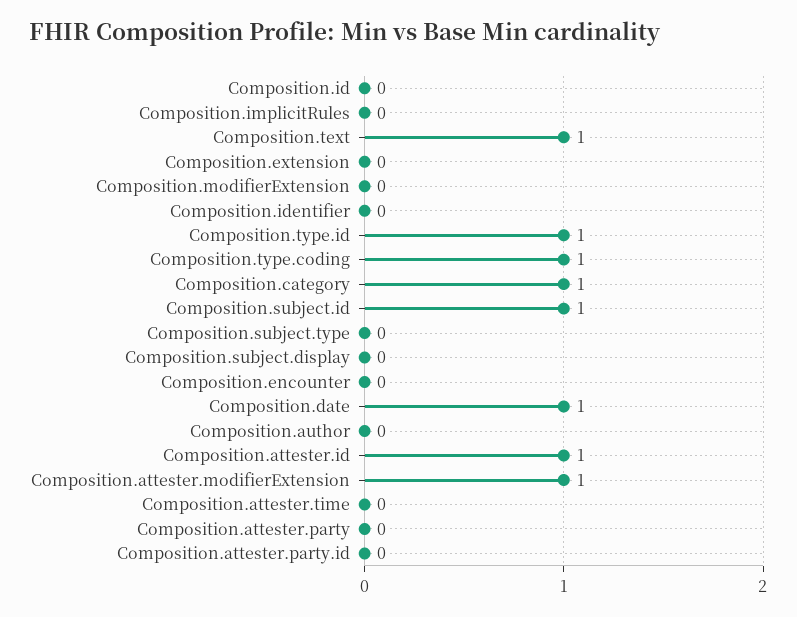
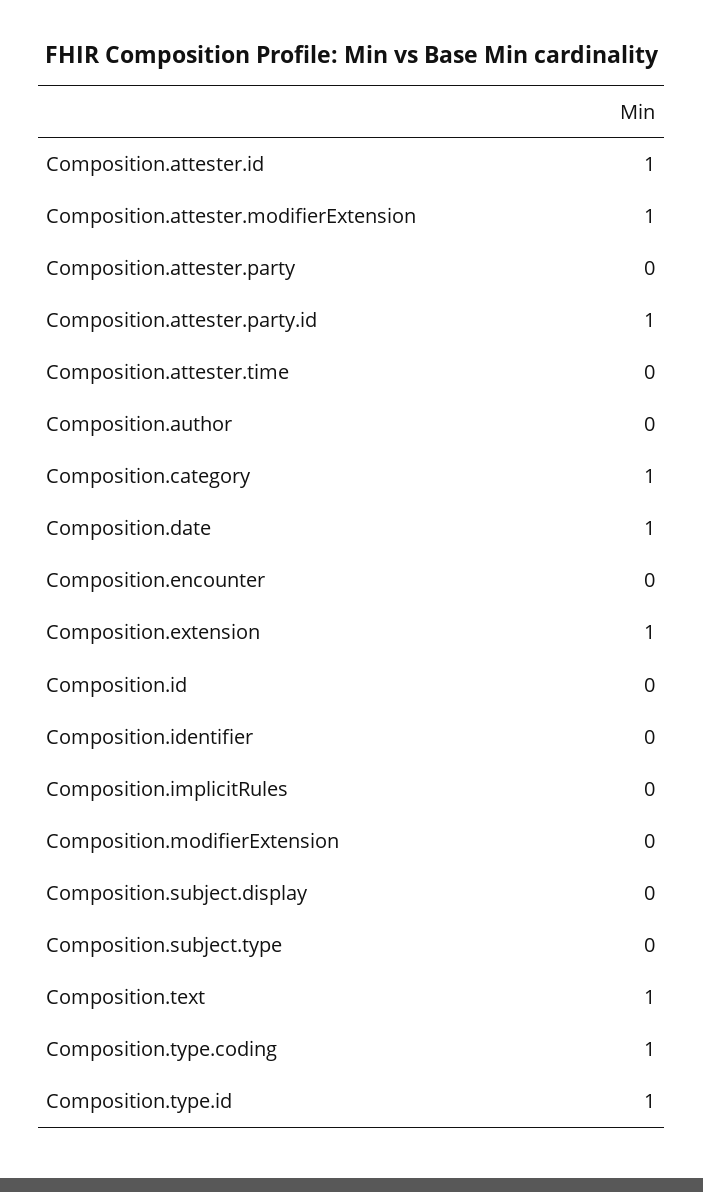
Composition.extension: 0 -> 1
Composition.subject.id: 1 -> none
Composition.attester.party.id: 0 -> 1

